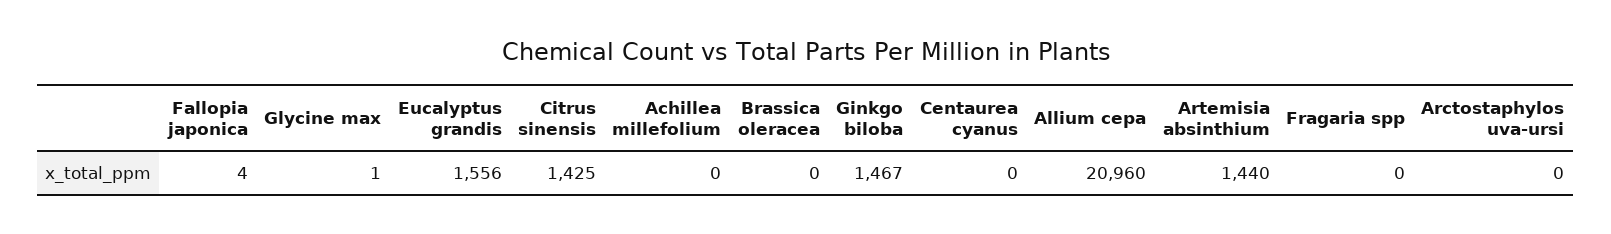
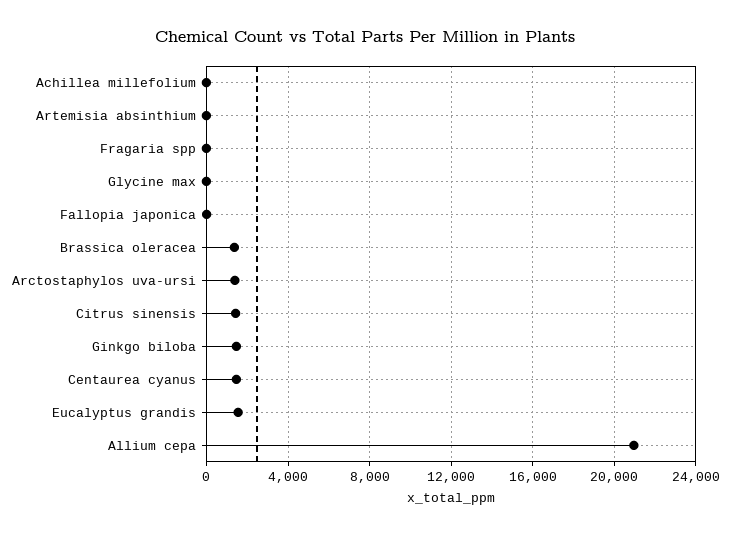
Brassica oleracea: 0 -> 1500
Centaurea cyanus: 0 -> 1500
Artemisia absinthium: 1440 -> 0
Arctostaphylos uva-ursi: 0 -> 1500

